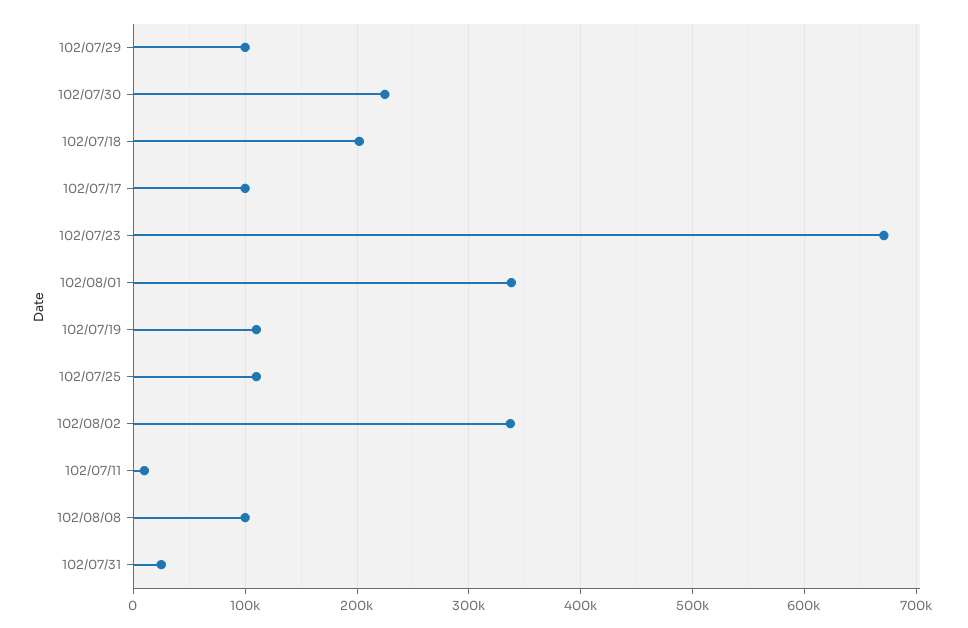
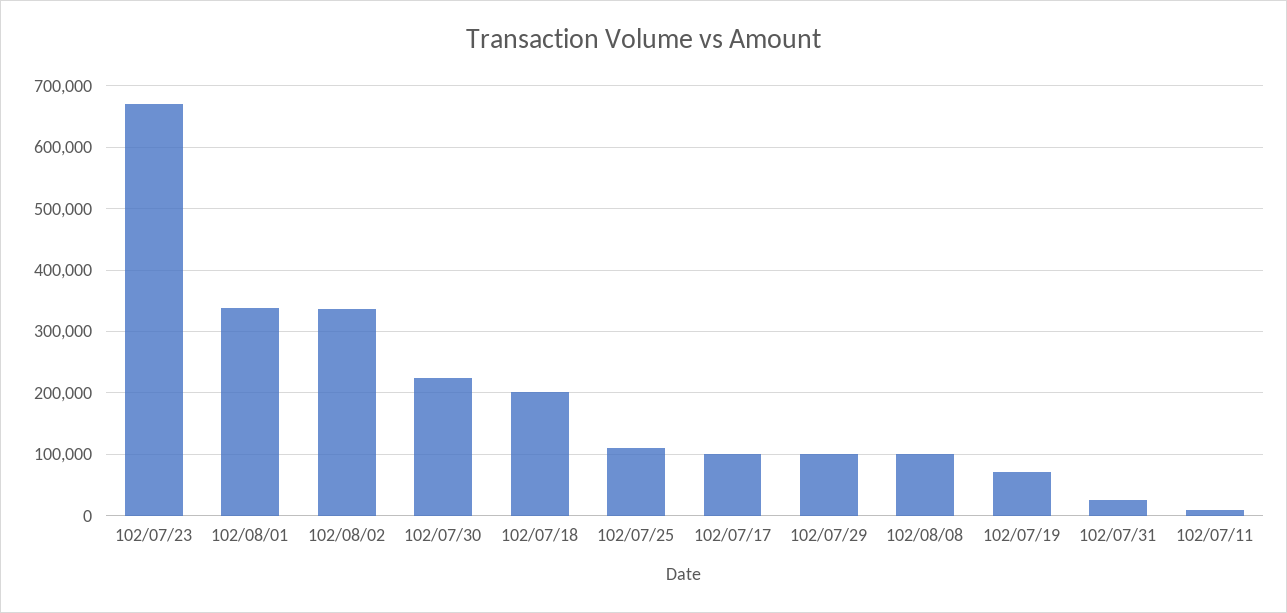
102/07/19: 110000 -> 70000

